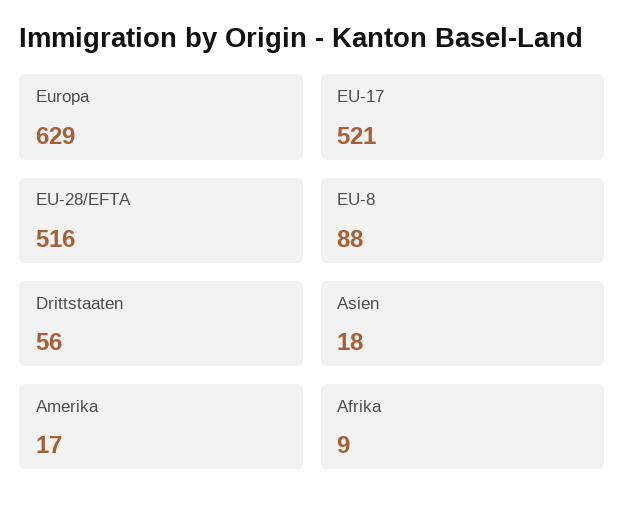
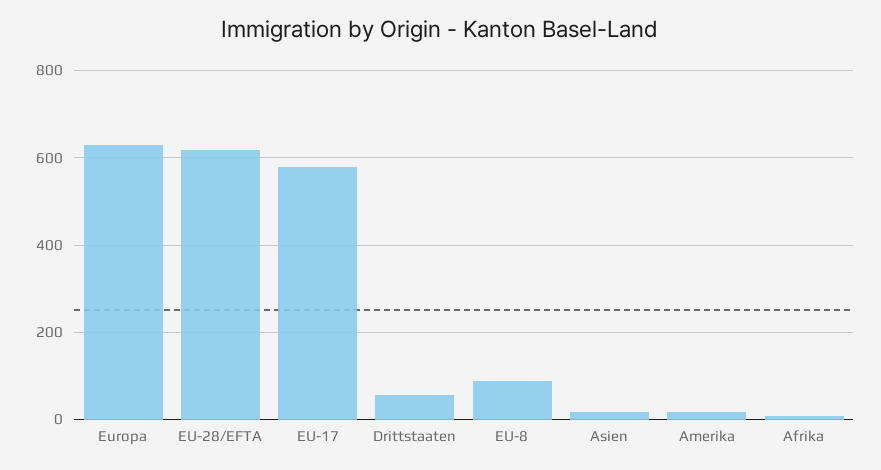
EU-17: 521 -> 580
EU-28/EFTA: 516 -> 620

